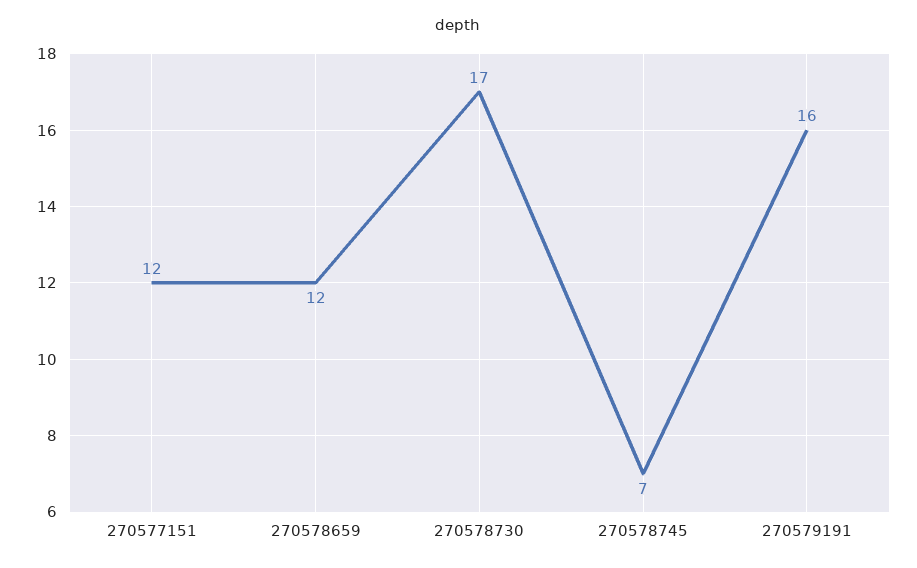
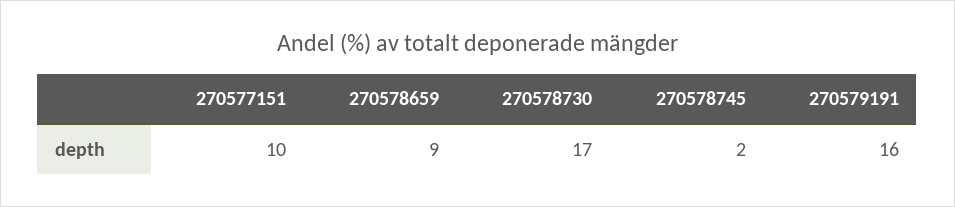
270577151: 12 -> 10
270578659: 12 -> 9
270578745: 7 -> 2

